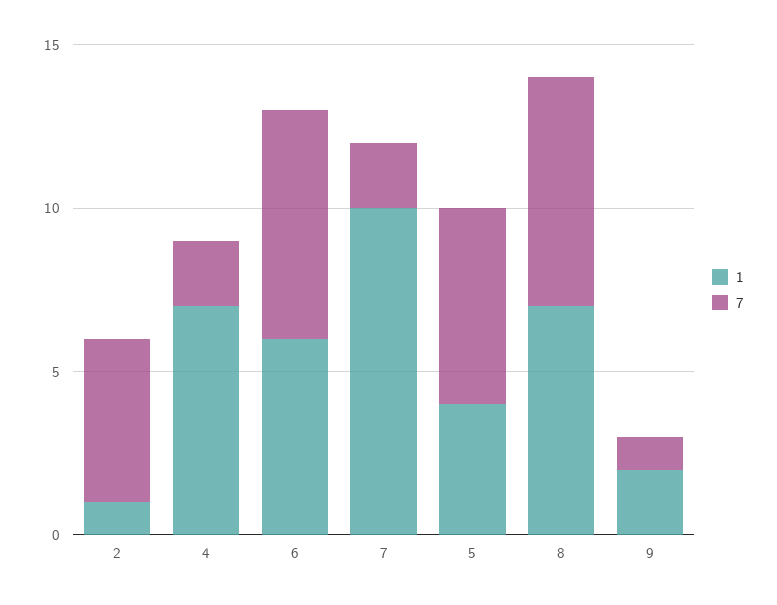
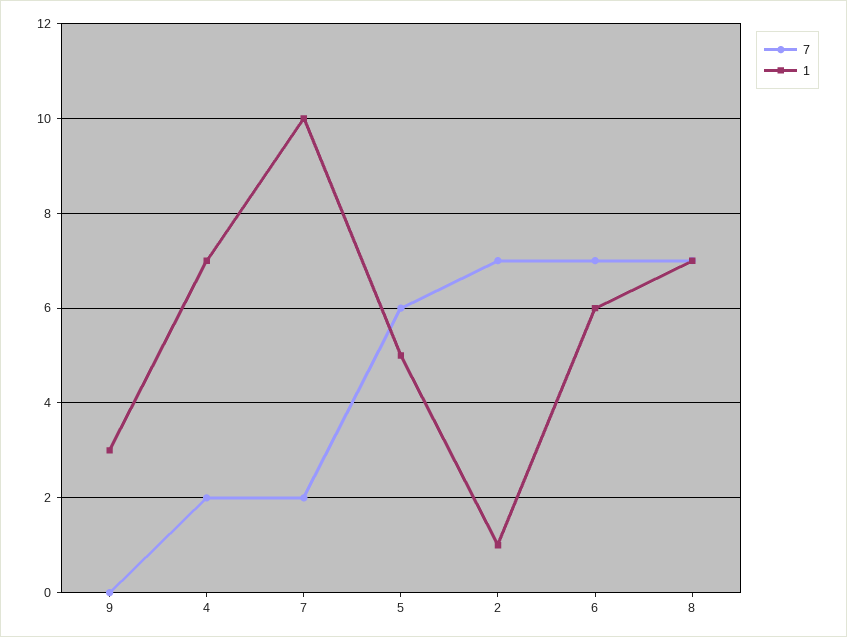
7, 2: 5 -> 7
1, 5: 4 -> 5
1, 9: 2 -> 3
7, 9: 1 -> 0

